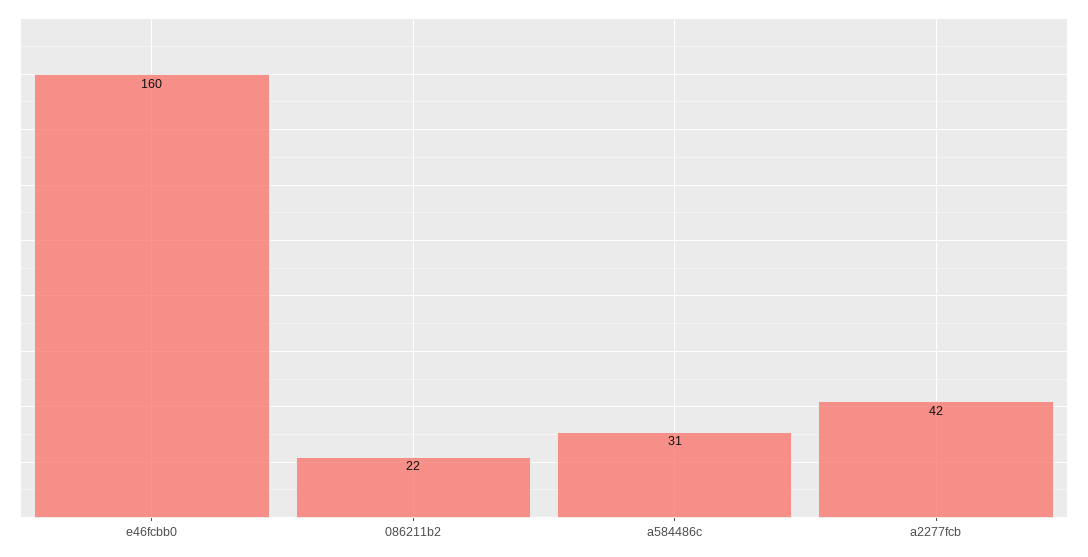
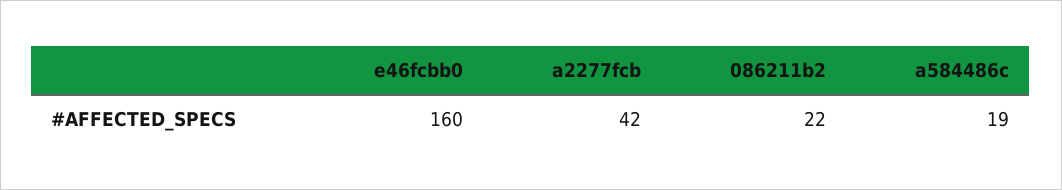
a584486c: 31 -> 19

